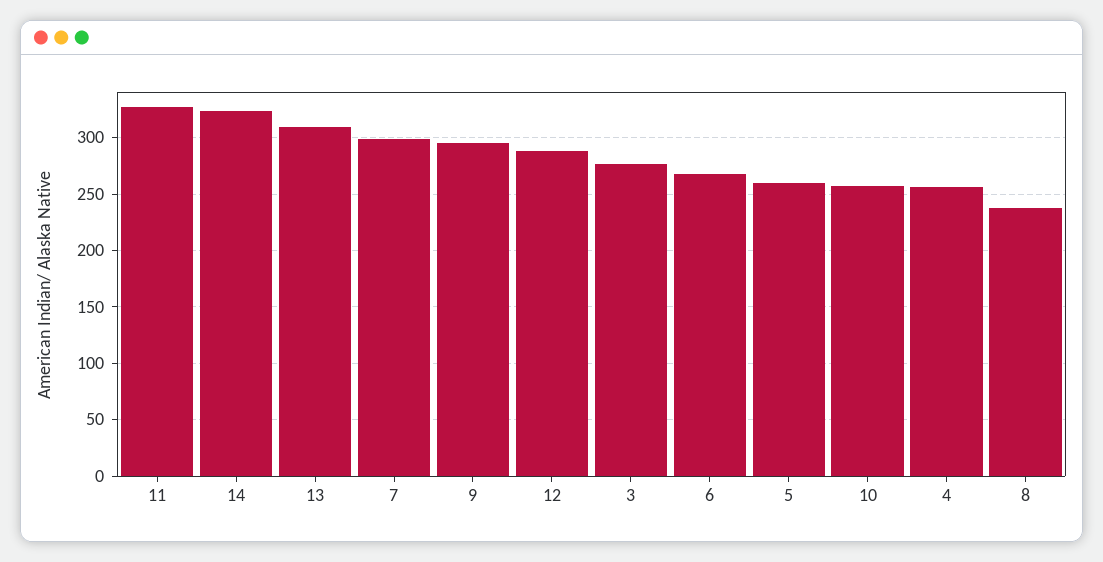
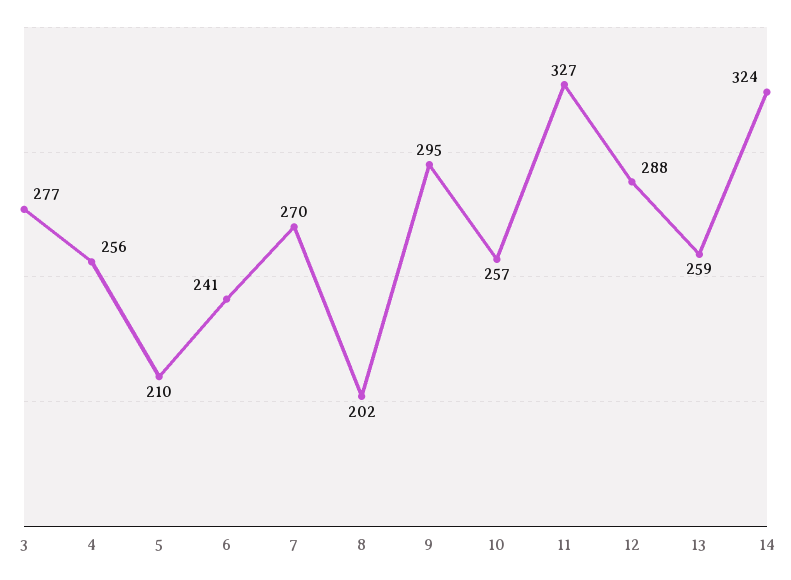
13: 310 -> 259
7: 300 -> 270
6: 270 -> 241
5: 260 -> 210
8: 240 -> 202

